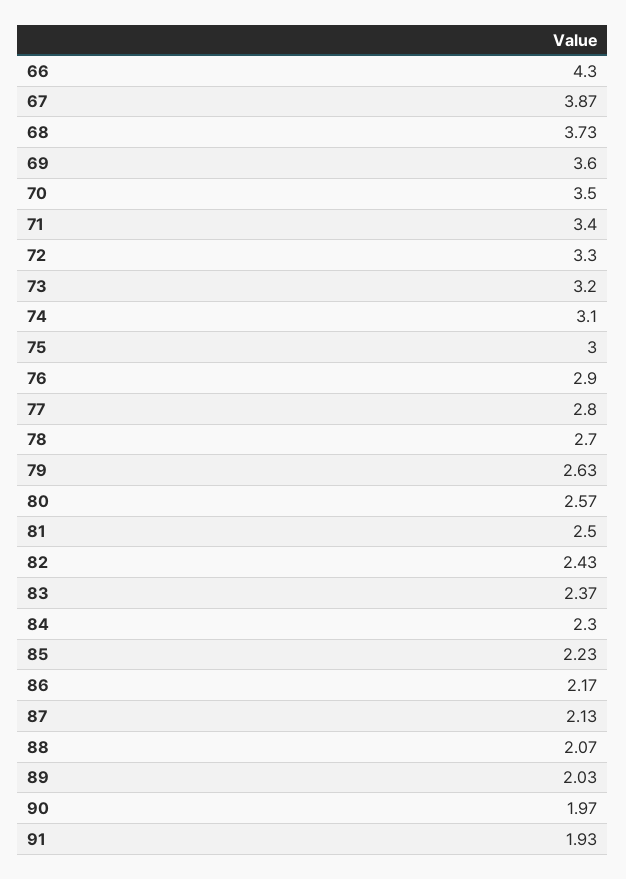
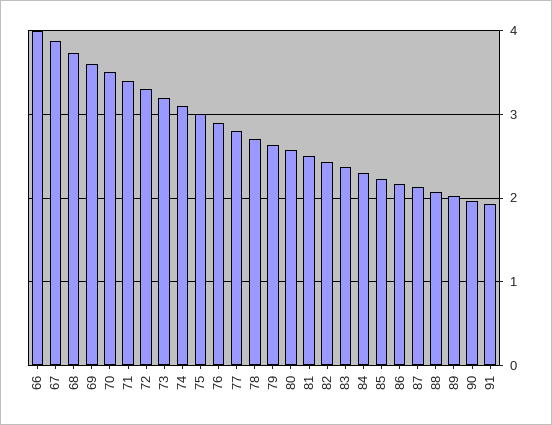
66: 4.3 -> 4

